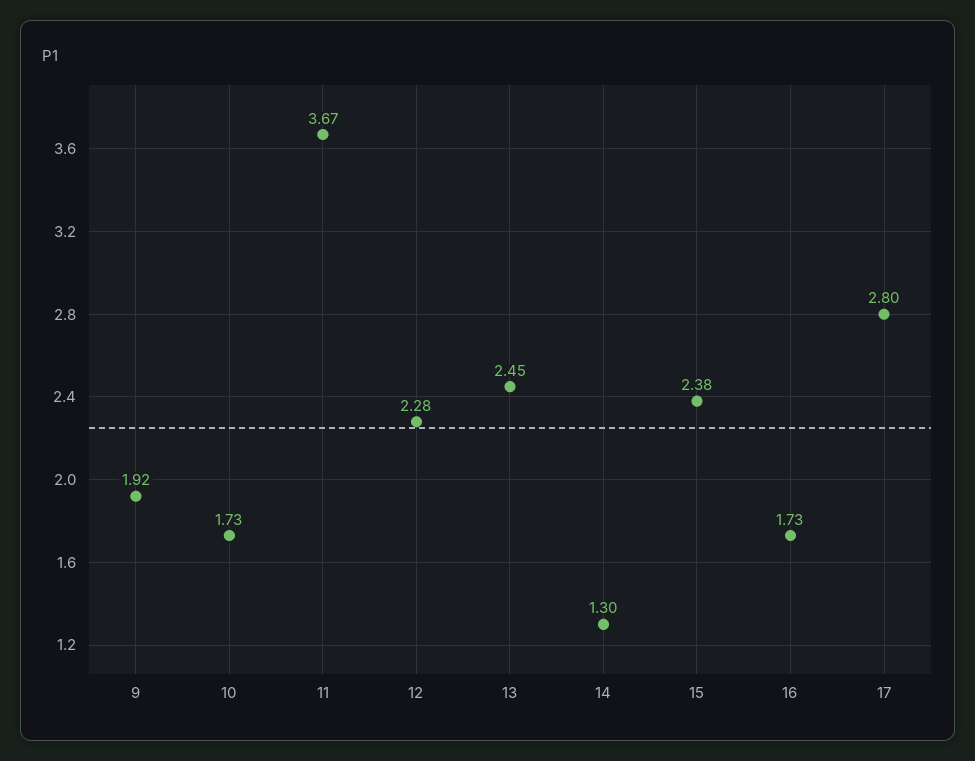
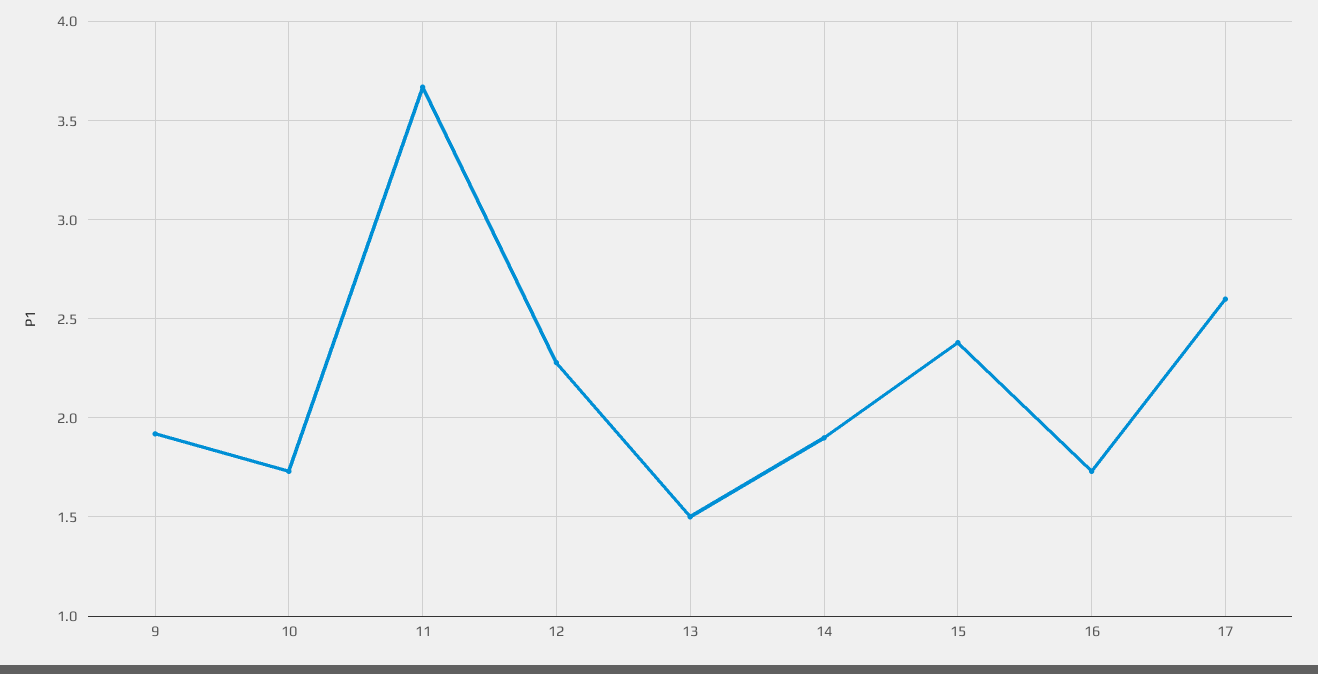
13: 2.45 -> 1.5
14: 1.3 -> 1.9
17: 2.8 -> 2.6

